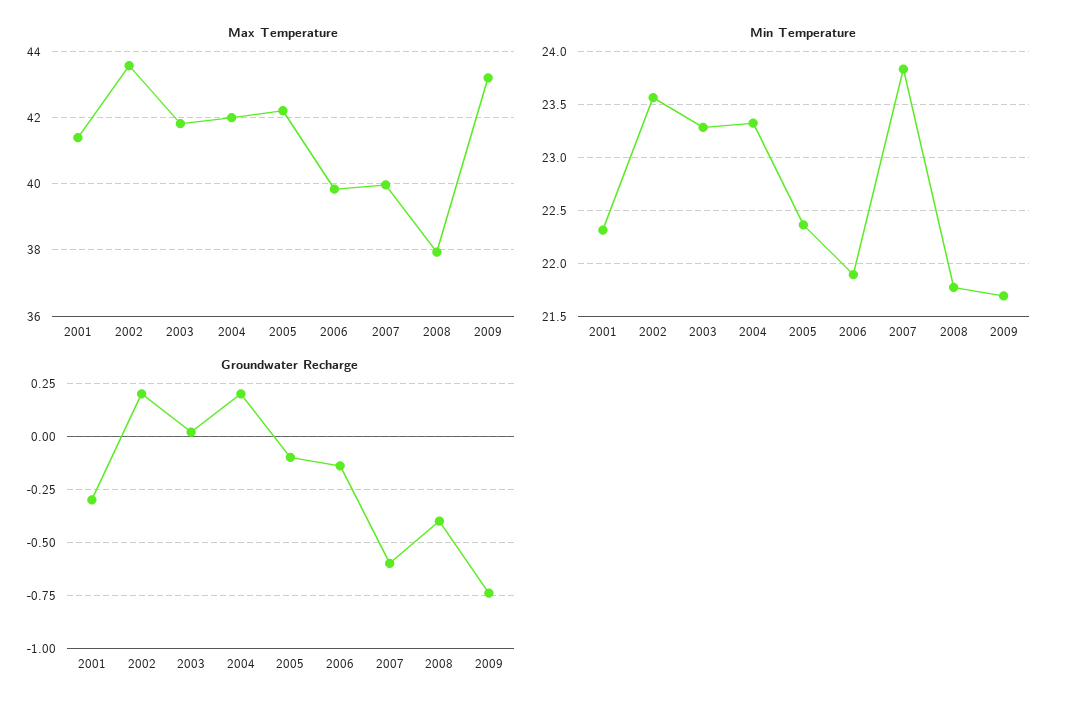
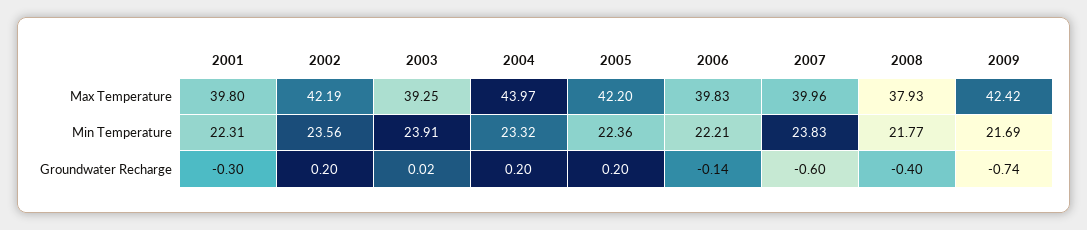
Max Temperature, 2001: 41.4 -> 39.8
Max Temperature, 2002: 43.6 -> 42.19
Max Temperature, 2003: 41.8 -> 39.25
Max Temperature, 2004: 42 -> 43.97
Max Temperature, 2009: 43.2 -> 42.42
Min Temperature, 2003: 23.3 -> 23.91
Min Temperature, 2006: 21.9 -> 22.21
Groundwater Recharge, 2005: -0.1 -> 0.2

